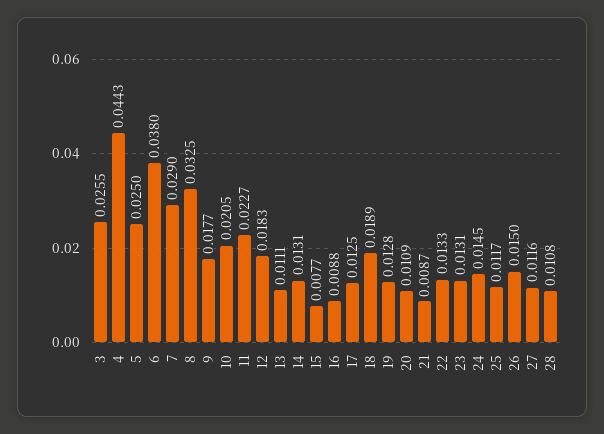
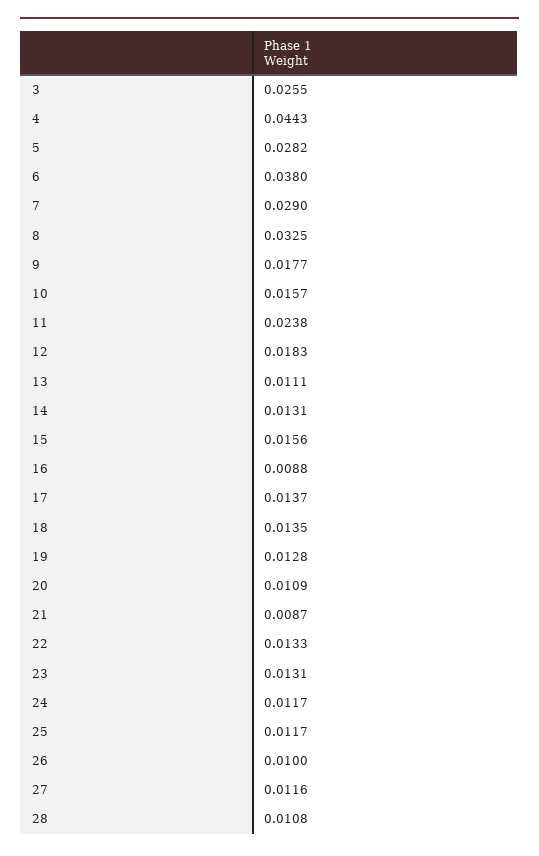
5: 0.025 -> 0.0282
10: 0.0205 -> 0.0157
11: 0.0227 -> 0.0238
15: 0.0077 -> 0.0156
17: 0.0125 -> 0.0137
18: 0.0189 -> 0.0135
24: 0.0145 -> 0.0117
26: 0.015 -> 0.01

